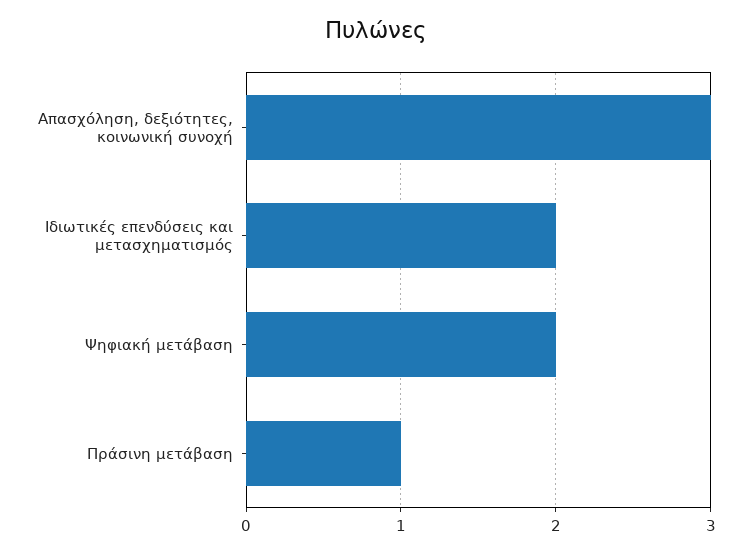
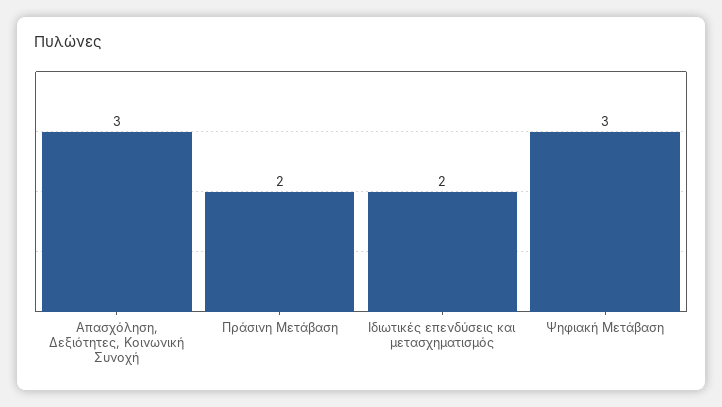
Ψηφιακή μετάβαση: 2 -> 3
Πράσινη μετάβαση: 1 -> 2

